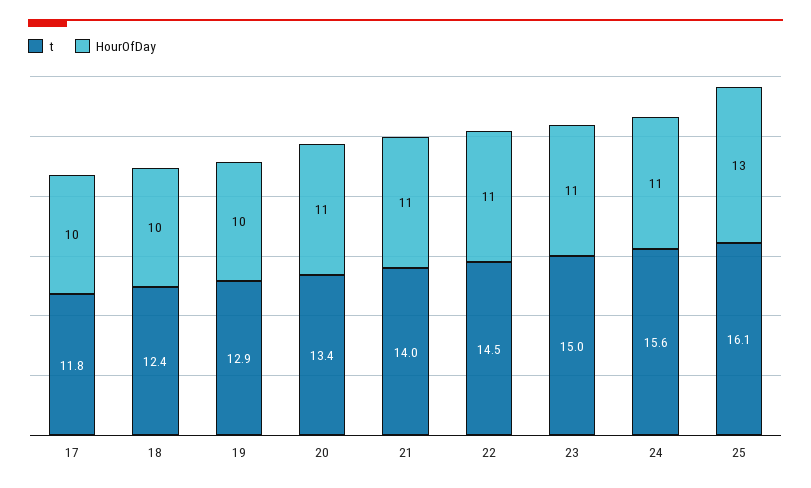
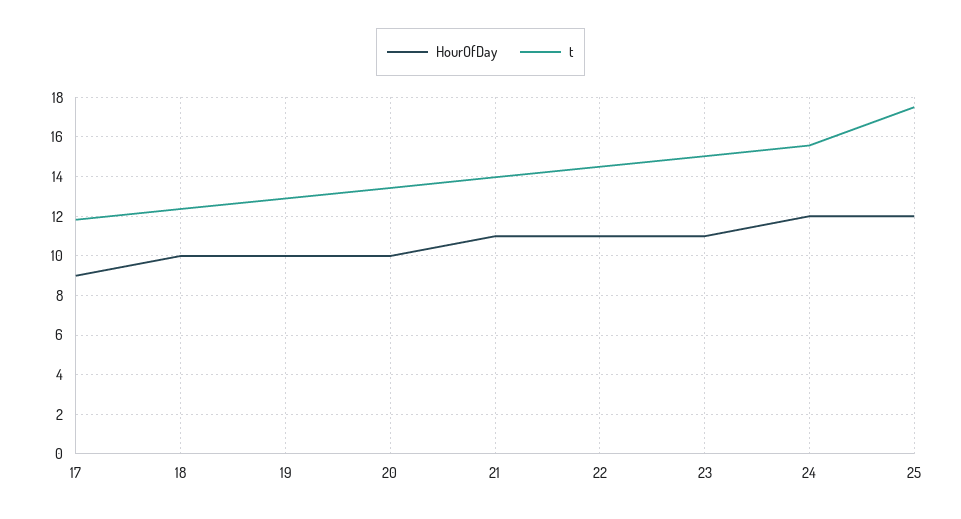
HourOfDay, 17: 10 -> 9
HourOfDay, 20: 11 -> 10
HourOfDay, 24: 11 -> 12
t, 25: 16.1 -> 17.5
HourOfDay, 25: 13 -> 12

